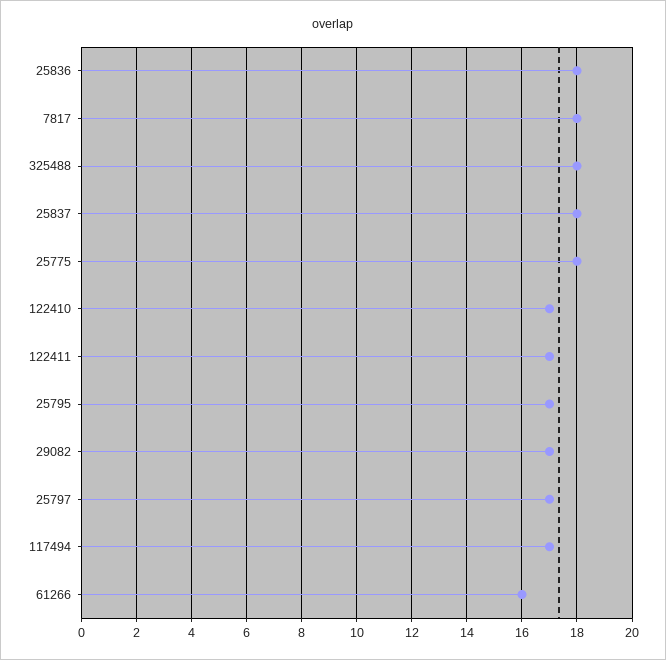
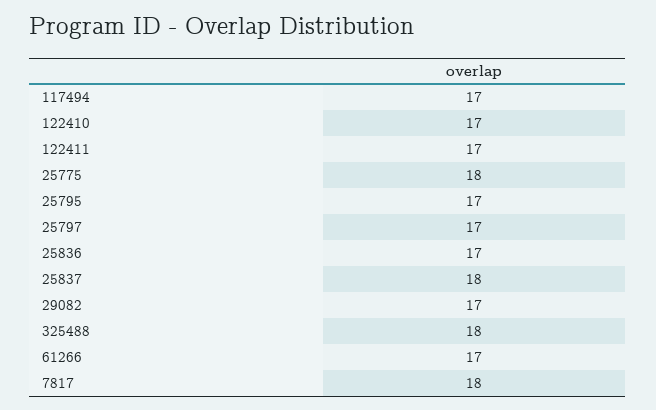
25836: 18 -> 17
61266: 16 -> 17

